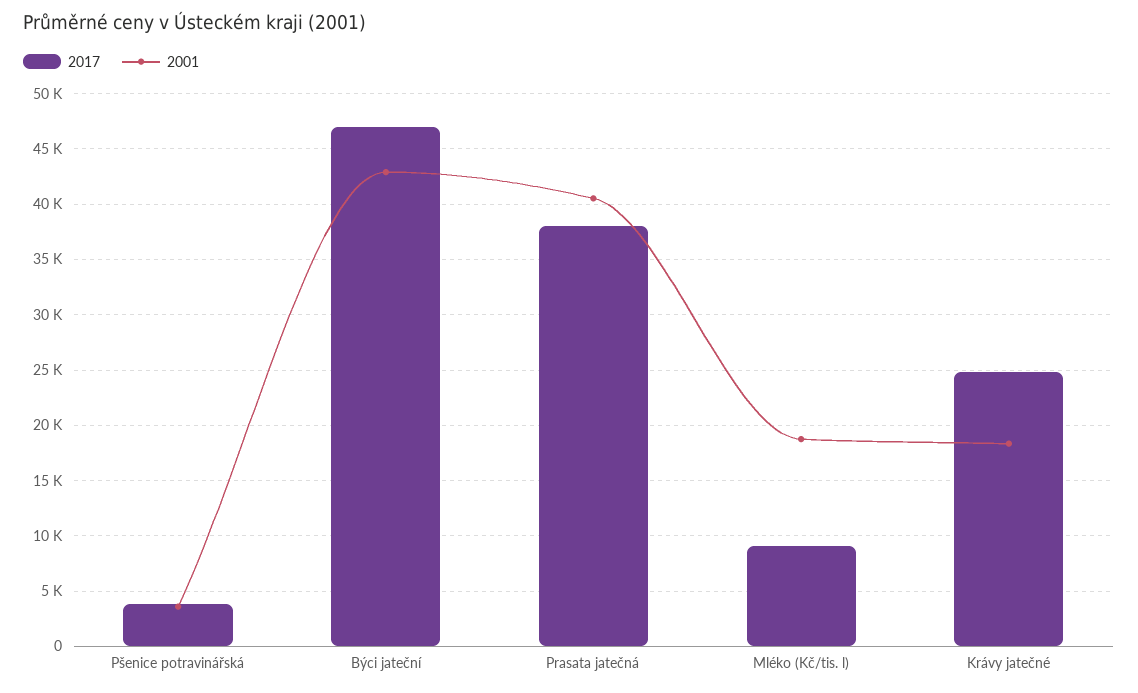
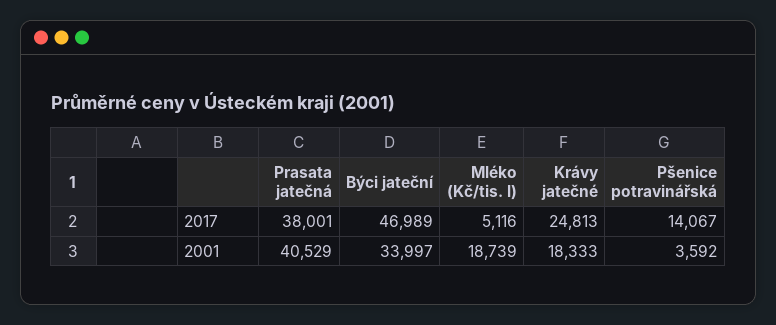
2017, Pšenice potravinářská: 4000 -> 14067
2001, Býci jateční: 43000 -> 33997
2017, Mléko (Kč/tis. l): 9000 -> 5116

